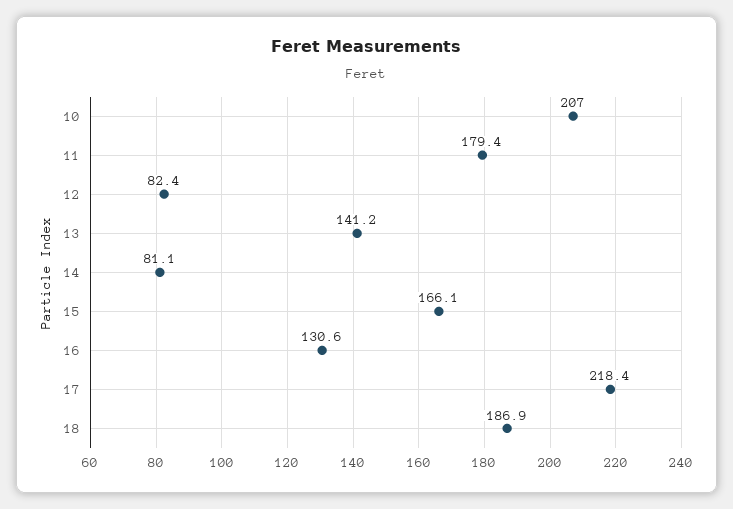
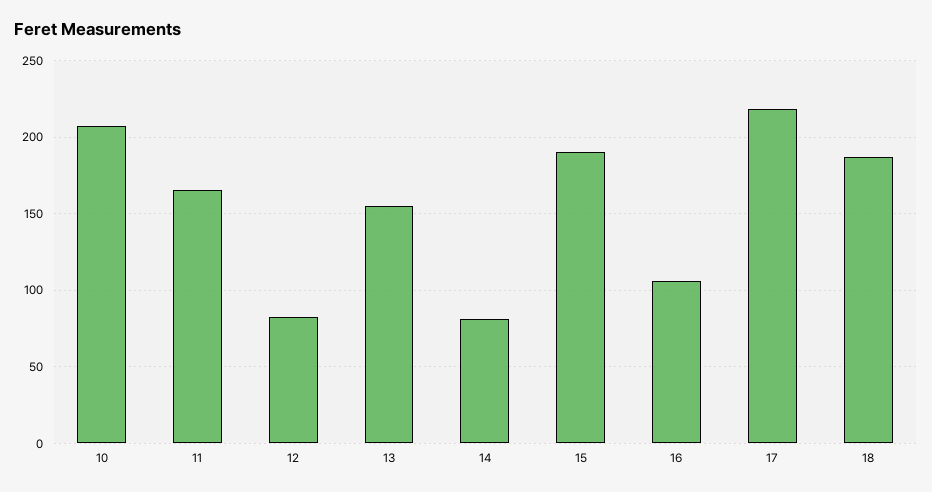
11: 179.4 -> 165
13: 141.2 -> 155
15: 166.1 -> 190
16: 130.6 -> 105

